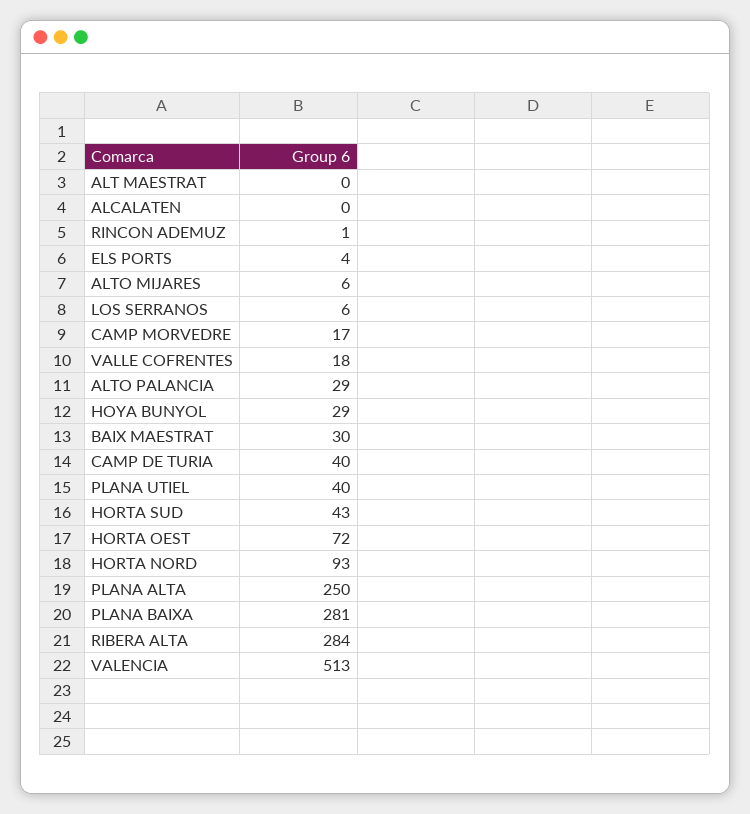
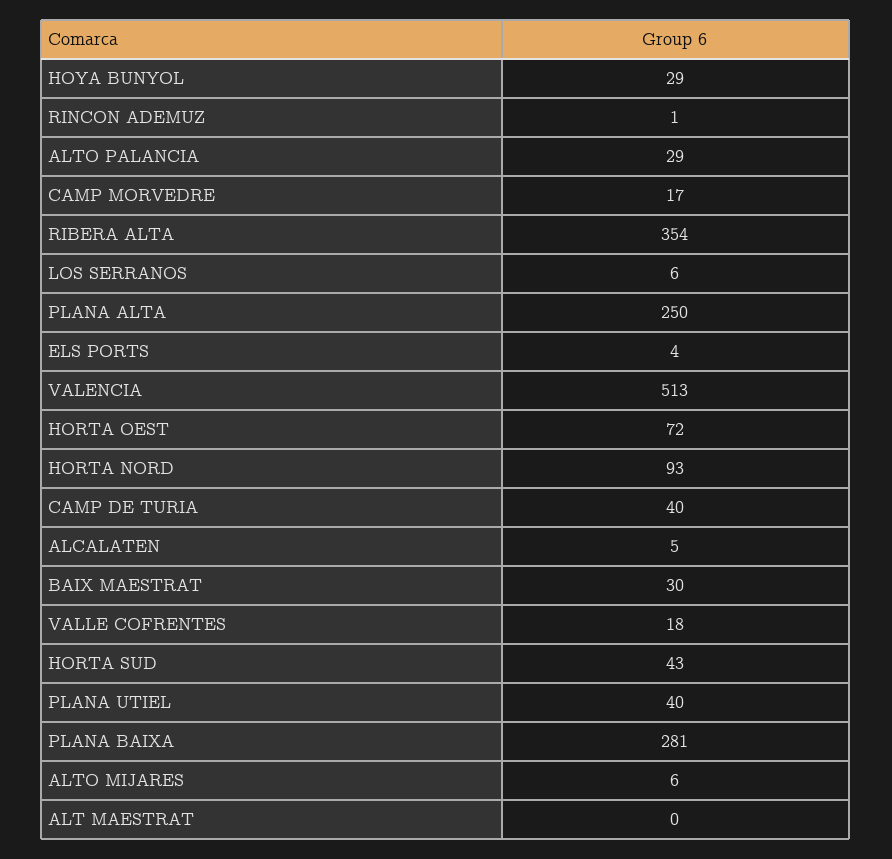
ALCALATEN: 0 -> 5
RIBERA ALTA: 284 -> 354

